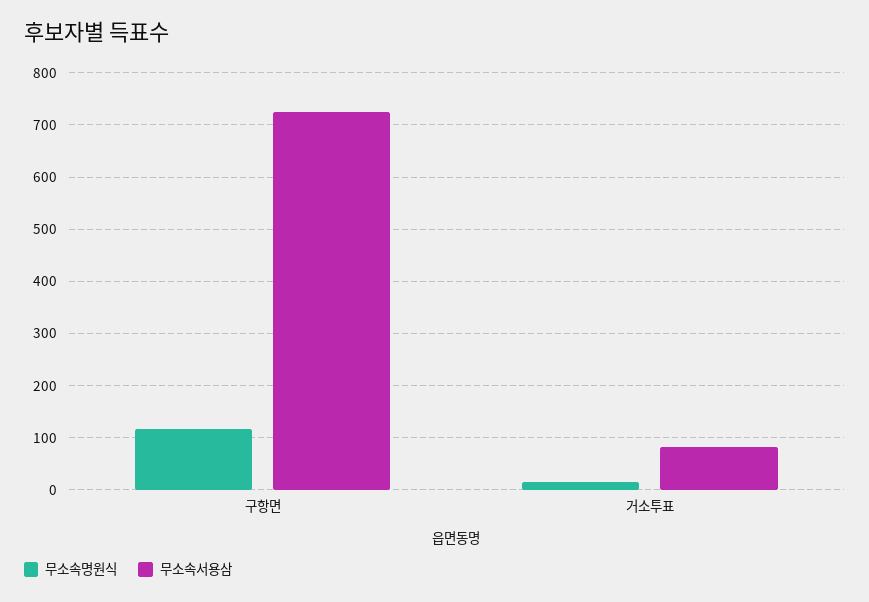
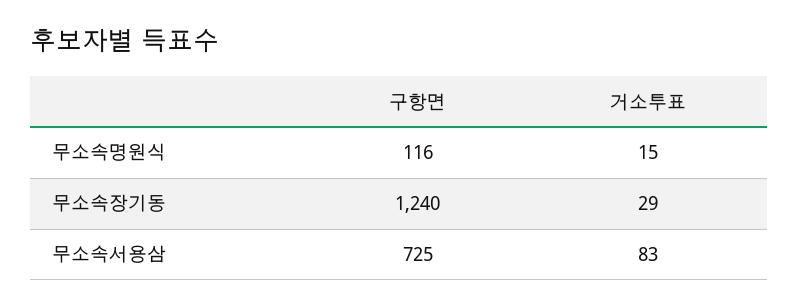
무소속장기동, 구항면: none -> 1240
무소속장기동, 거소투표: none -> 29

